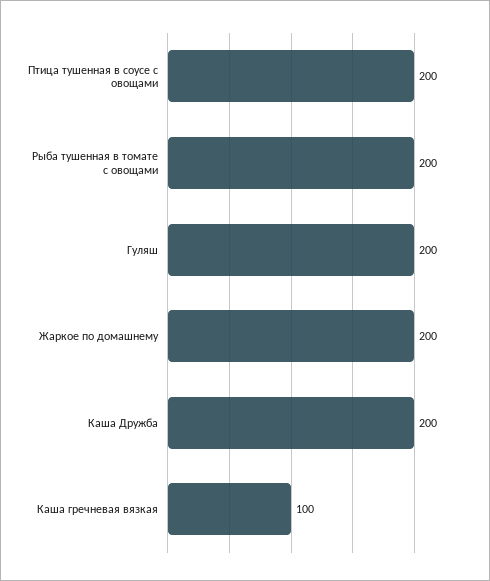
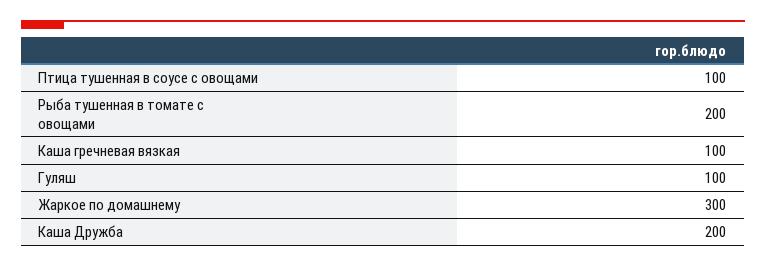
Птица тушенная в соусе с овощами: 200 -> 100
Гуляш: 200 -> 100
Жаркое по домашнему: 200 -> 300

